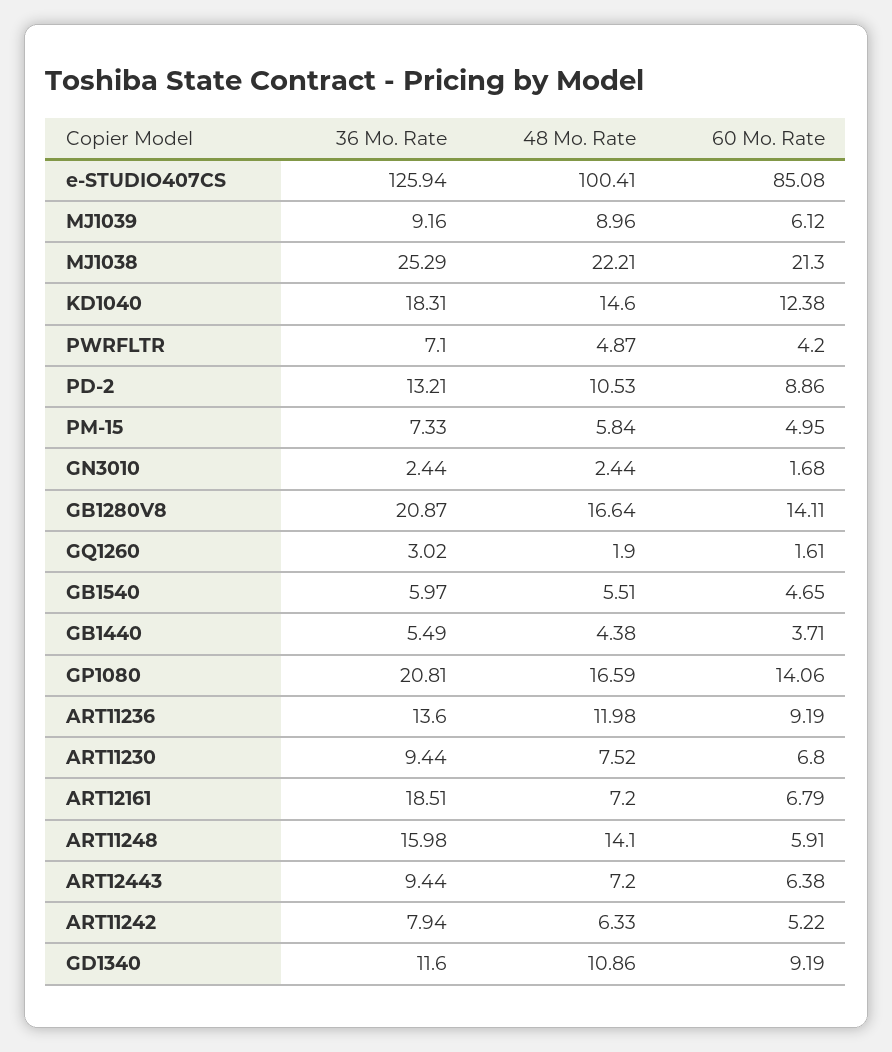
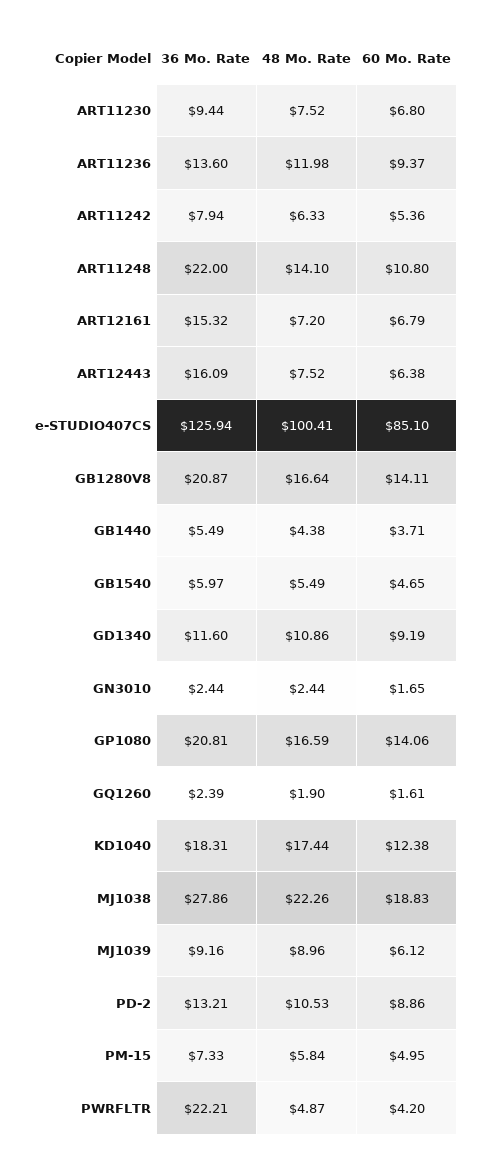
60 Mo. Rate, e-STUDIO407CS: 85.08 -> 85.1
36 Mo. Rate, MJ1038: 25.29 -> 27.86
48 Mo. Rate, MJ1038: 22.21 -> 22.26
60 Mo. Rate, MJ1038: 21.3 -> 18.83
48 Mo. Rate, KD1040: 14.6 -> 17.44
36 Mo. Rate, PWRFLTR: 7.1 -> 22.21
60 Mo. Rate, GN3010: 1.68 -> 1.65
36 Mo. Rate, GQ1260: 3.02 -> 2.39
48 Mo. Rate, GB1540: 5.51 -> 5.49
60 Mo. Rate, ART11236: 9.19 -> 9.37
36 Mo. Rate, ART12161: 18.51 -> 15.32
36 Mo. Rate, ART11248: 15.98 -> 22
60 Mo. Rate, ART11248: 5.91 -> 10.8
36 Mo. Rate, ART12443: 9.44 -> 16.09
48 Mo. Rate, ART12443: 7.2 -> 7.52
60 Mo. Rate, ART11242: 5.22 -> 5.36

